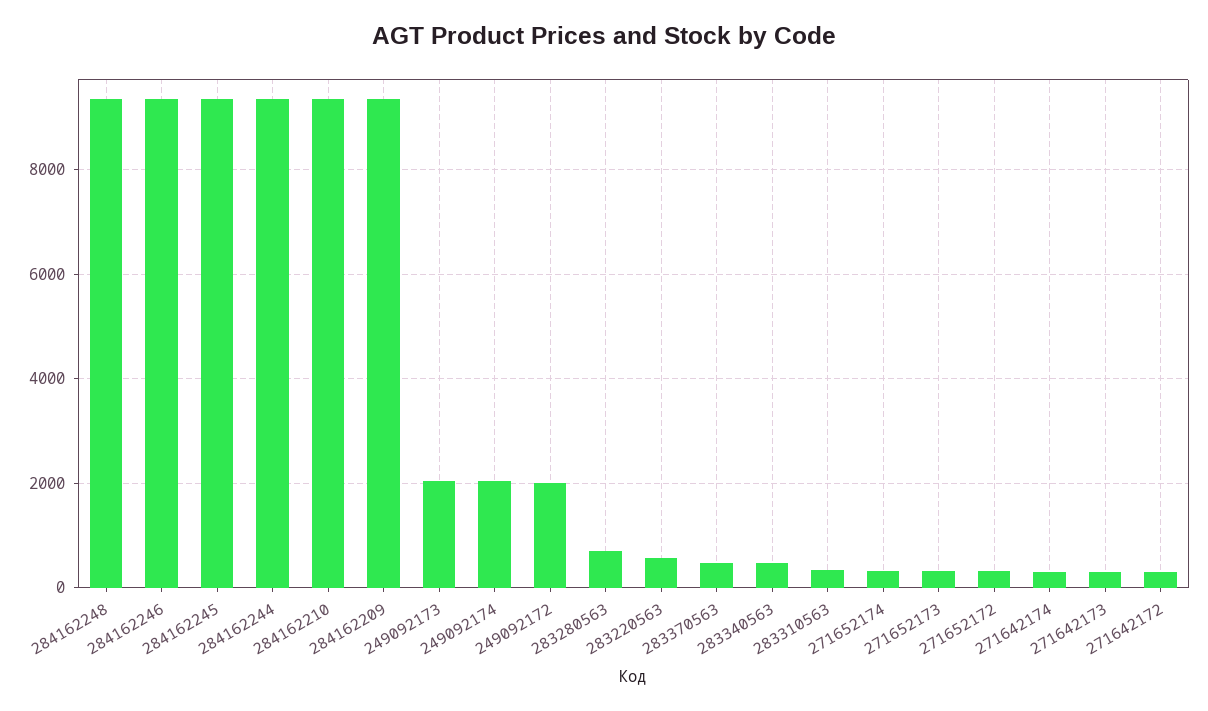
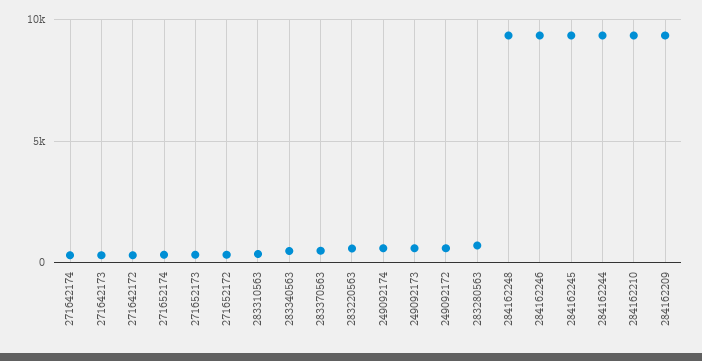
249092173: 2000 -> 500
249092174: 2000 -> 500
249092172: 2000 -> 500

